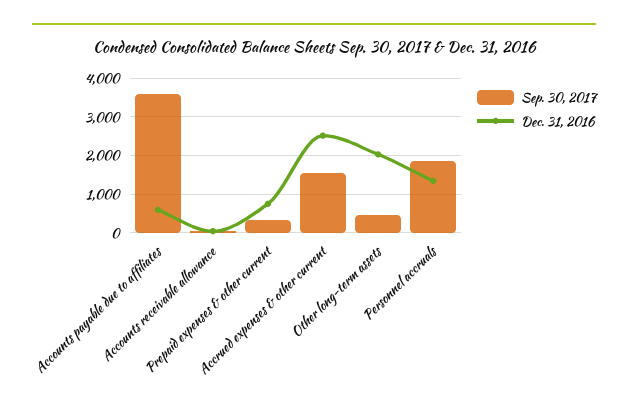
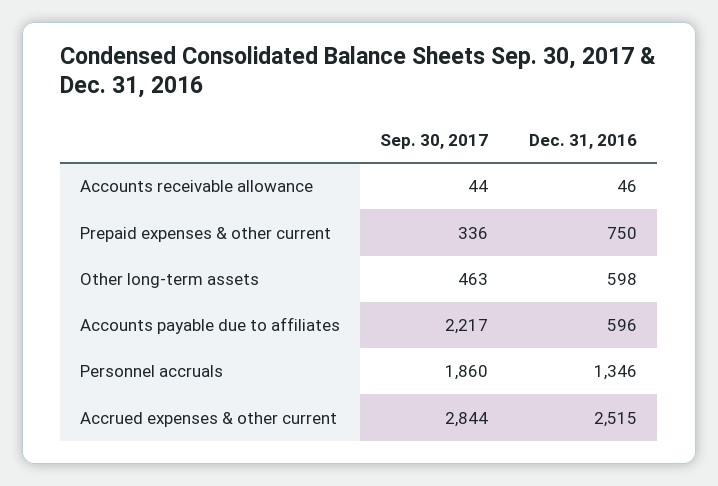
Sep. 30, 2017, Accounts payable due to affiliates: 3600 -> 2217
Sep. 30, 2017, Accrued expenses & other current: 1600 -> 2844
Dec. 31, 2016, Other long-term assets: 2000 -> 598

